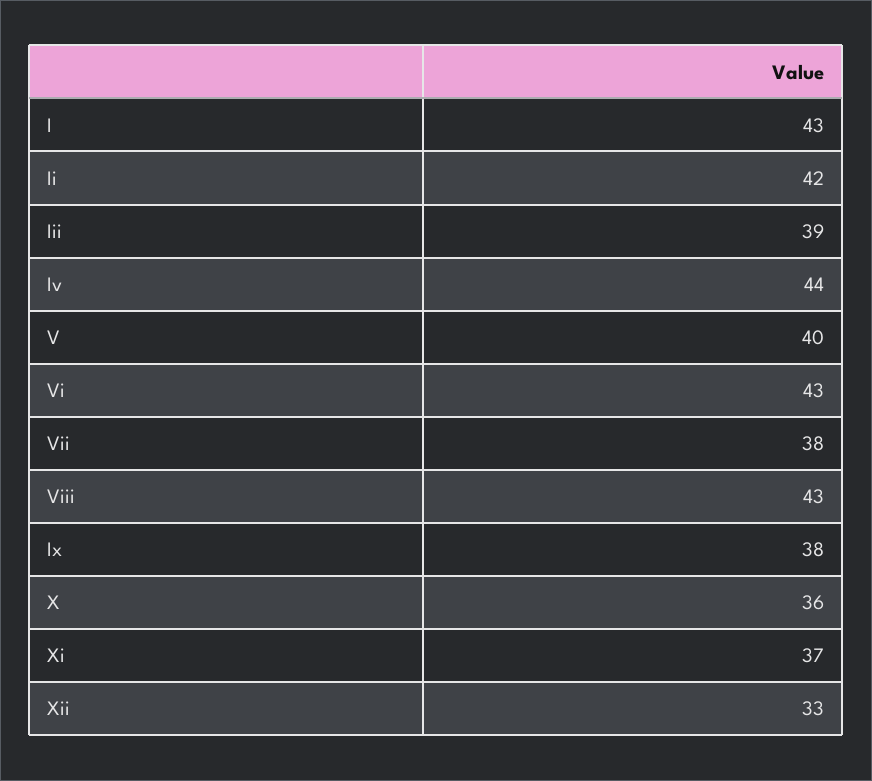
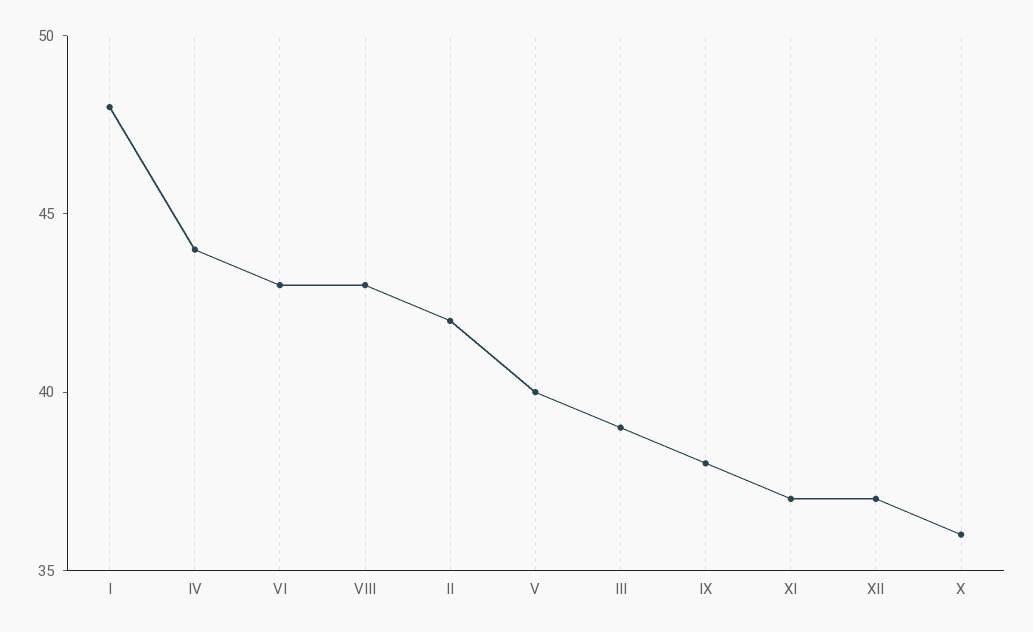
I: 43 -> 48
Vii: 38 -> none
Xii: 33 -> 37

